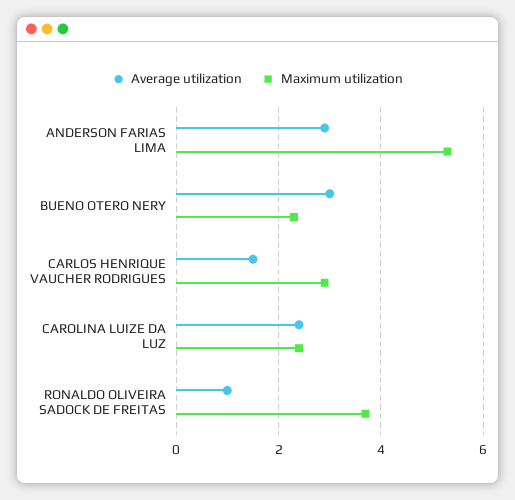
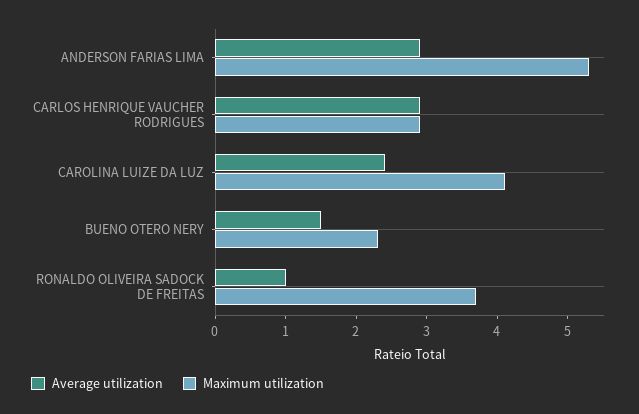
Average utilization, BUENO OTERO NERY: 3 -> 1.5
Average utilization, CARLOS HENRIQUE VAUCHER RODRIGUES: 1.5 -> 3
Maximum utilization, CAROLINA LUIZE DA LUZ: 2.5 -> 4

